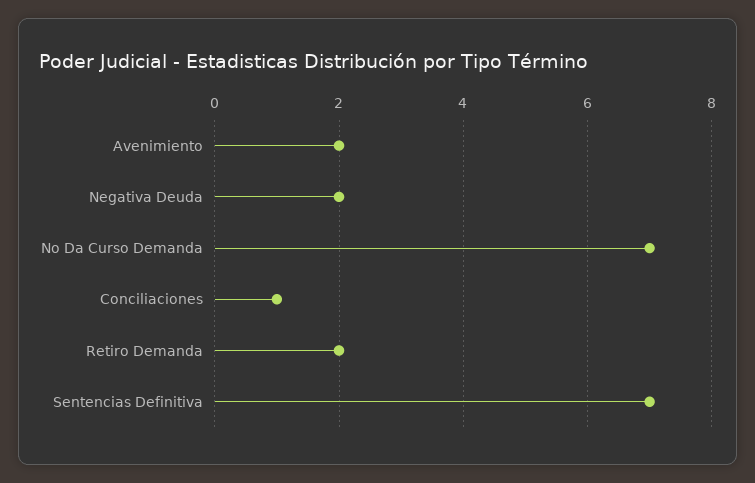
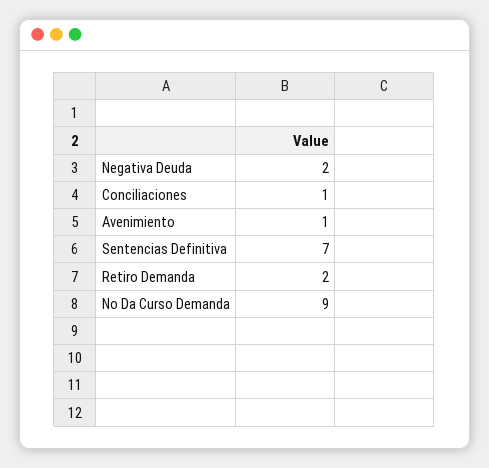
Avenimiento: 2 -> 1
No Da Curso Demanda: 7 -> 9

